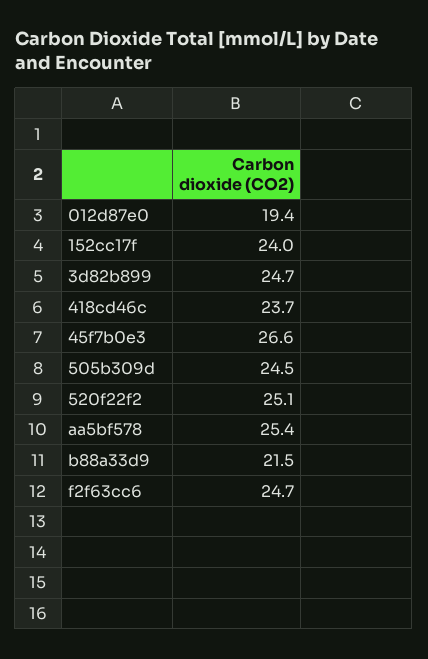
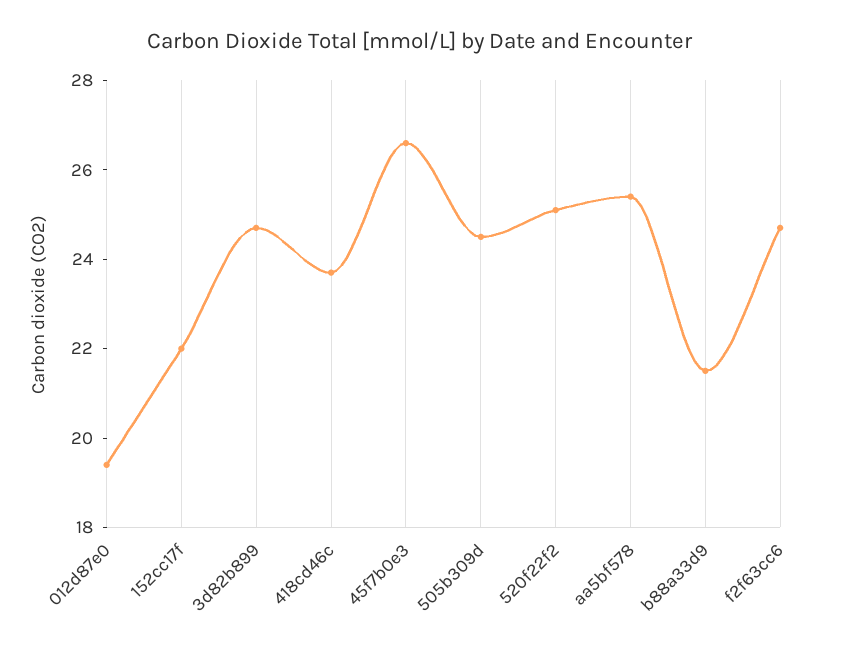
152cc17f: 24 -> 22

